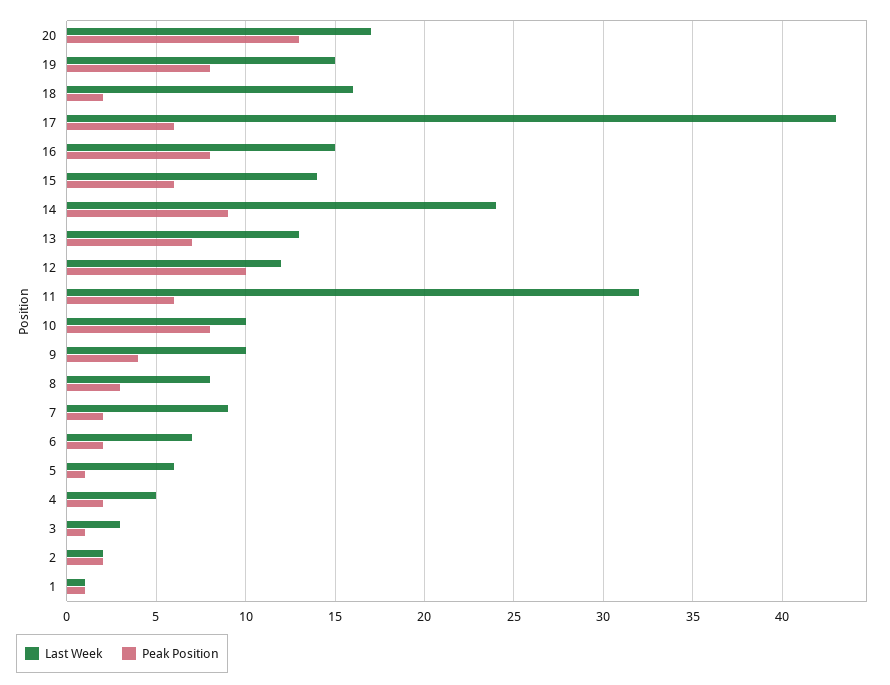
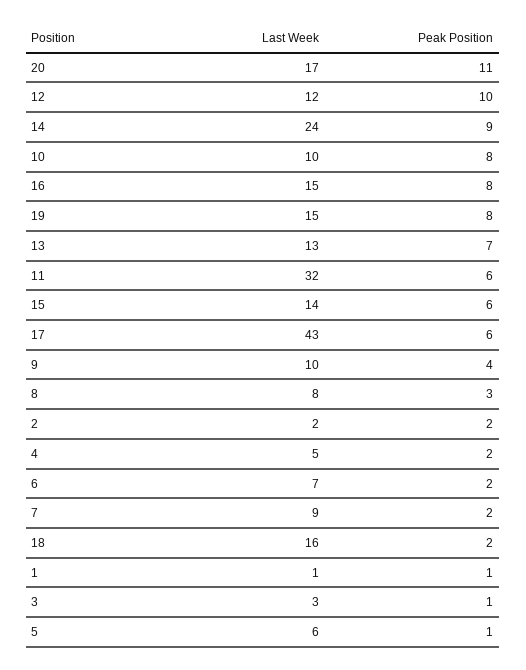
Peak Position, 20: 13 -> 11

